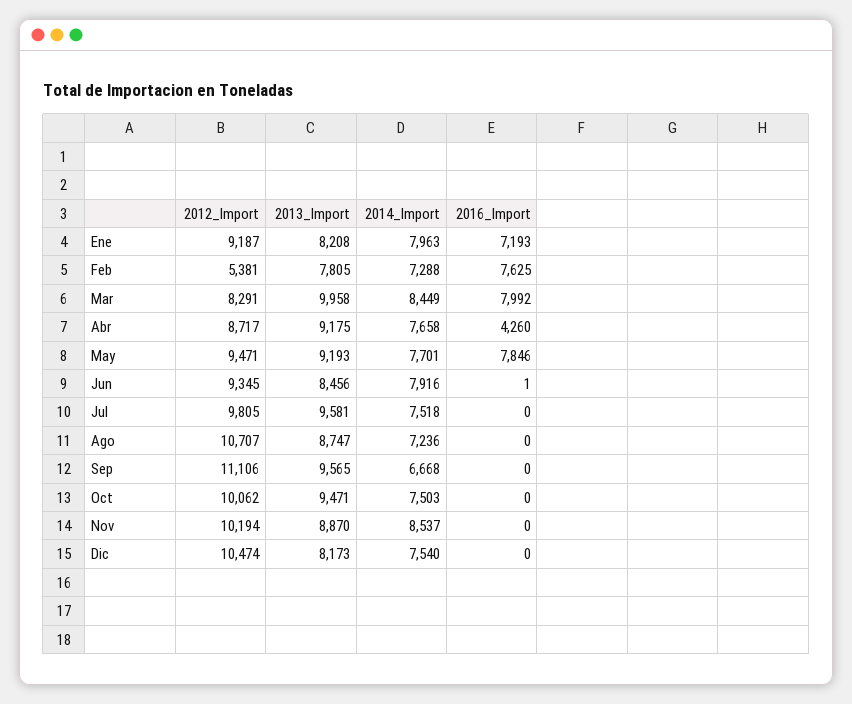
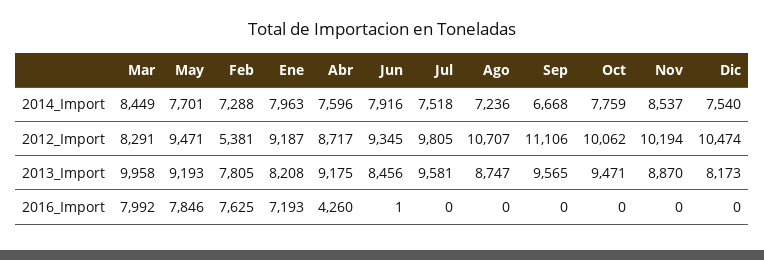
2014_Import, Abr: 7658 -> 7596
2014_Import, Oct: 7503 -> 7759

